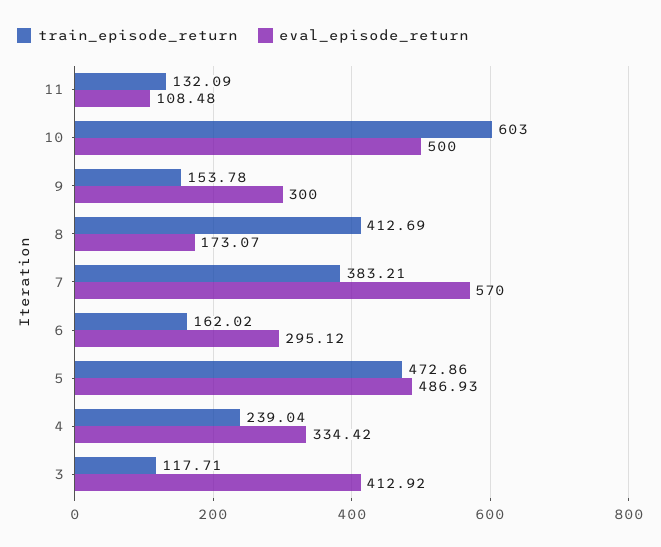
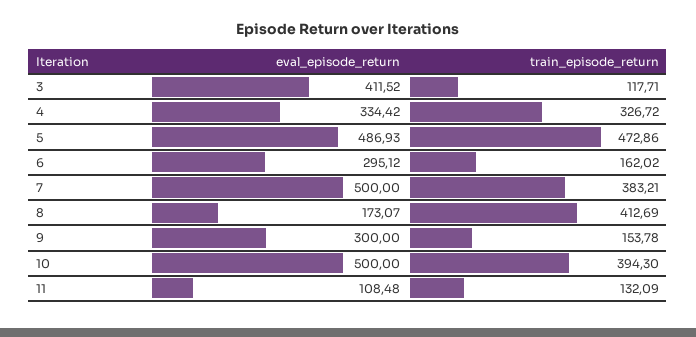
train_episode_return, 10: 603 -> 394.3
eval_episode_return, 7: 570 -> 500
train_episode_return, 4: 239.04 -> 326.72
eval_episode_return, 3: 412.92 -> 411.52

